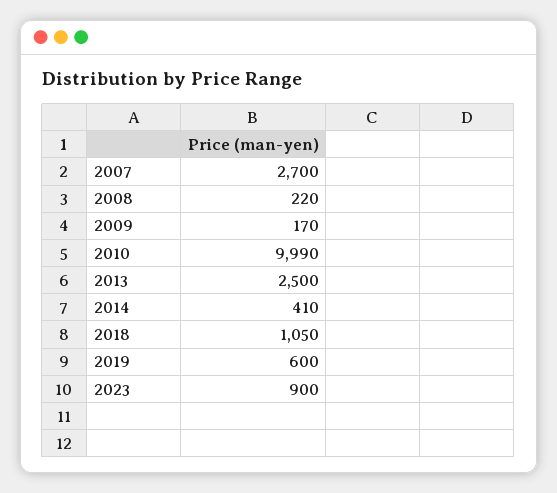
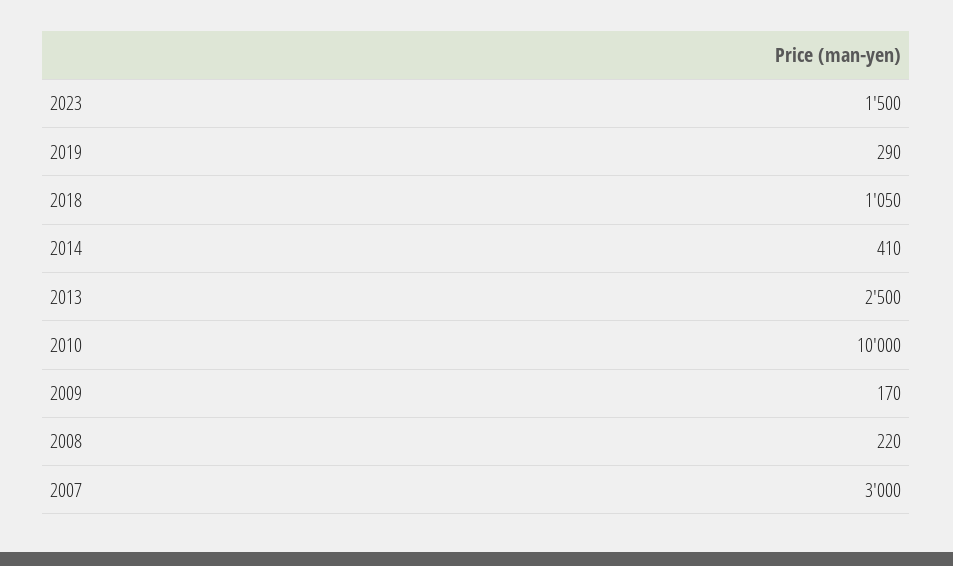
2007: 2700 -> 3000
2010: 9990 -> 10000
2019: 600 -> 290
2023: 900 -> 1500

